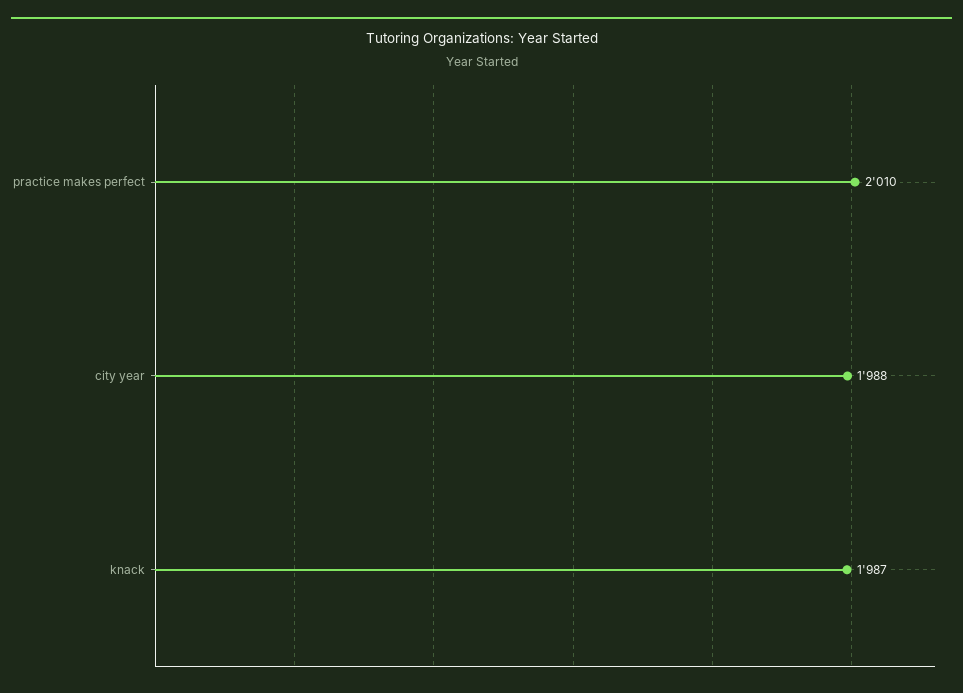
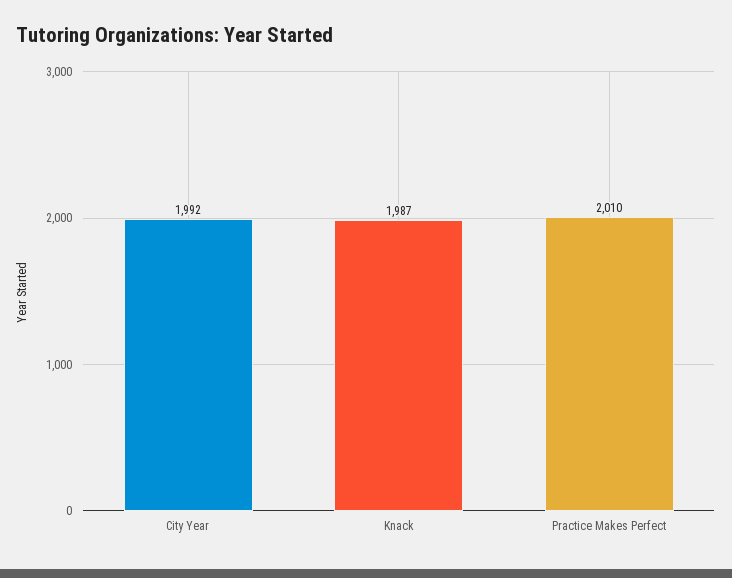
city year: 1988 -> 1992

